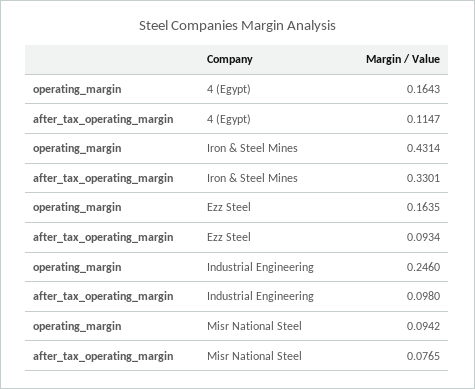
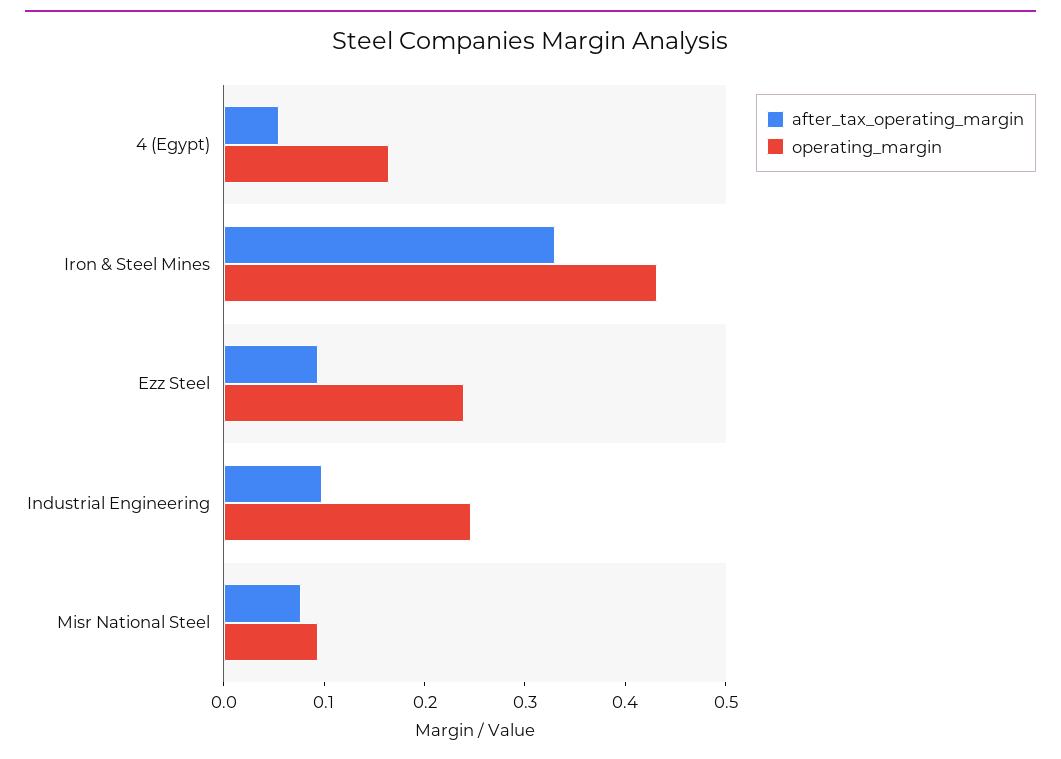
after_tax_operating_margin, 4 (Egypt): 0.1147 -> 0.06
operating_margin, Ezz Steel: 0.1635 -> 0.24

